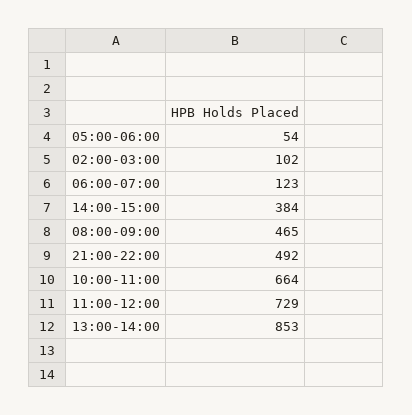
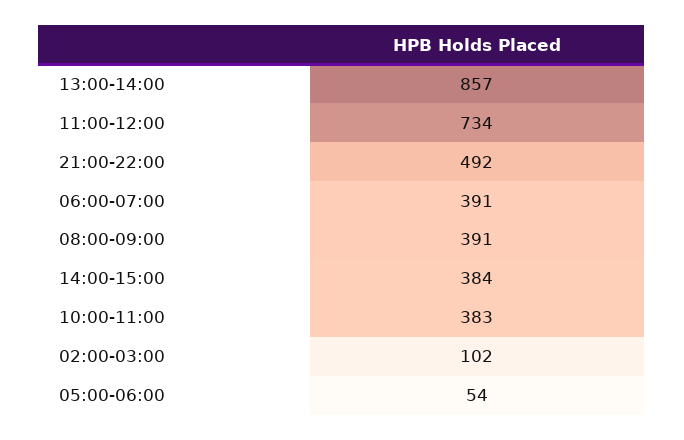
06:00-07:00: 123 -> 391
08:00-09:00: 465 -> 391
10:00-11:00: 664 -> 383
11:00-12:00: 729 -> 734
13:00-14:00: 853 -> 857

